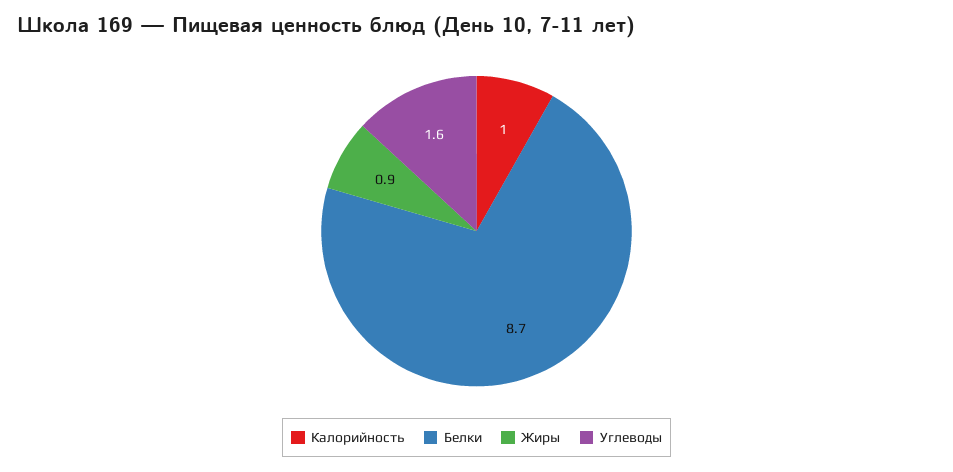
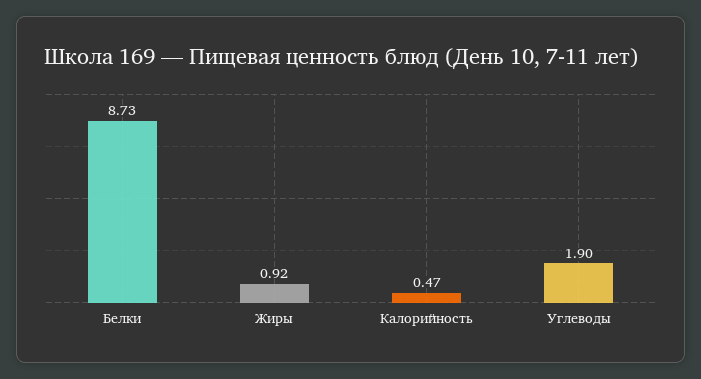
Калорийность: 1 -> 0.47
Углеводы: 1.6 -> 1.9

